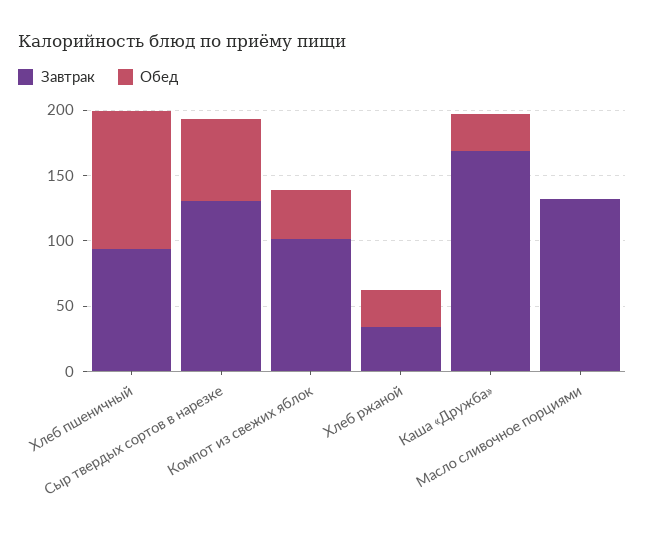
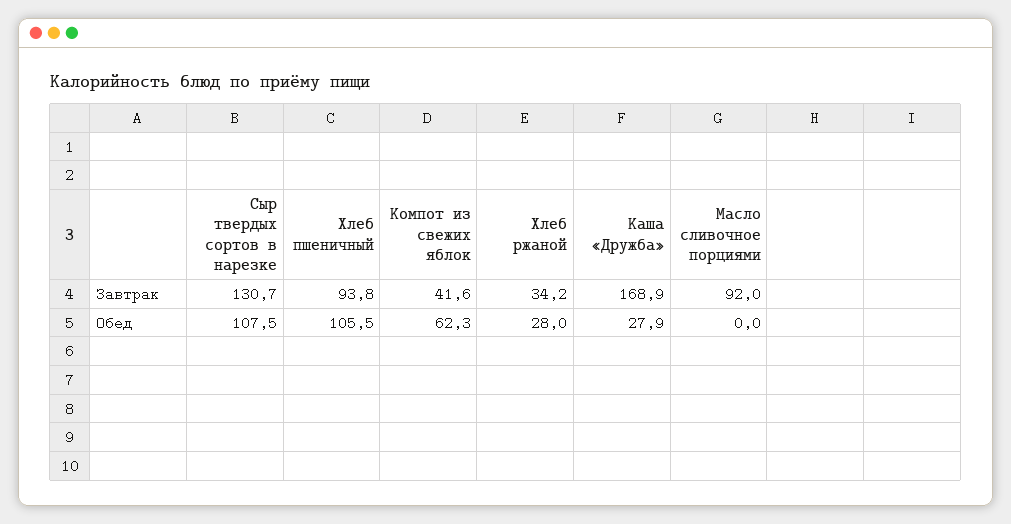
Обед, Сыр твердых сортов в нарезке: 60 -> 107.5
Завтрак, Компот из свежих яблок: 100 -> 41.6
Обед, Компот из свежих яблок: 40 -> 62.3
Завтрак, Масло сливочное порциями: 130 -> 92

